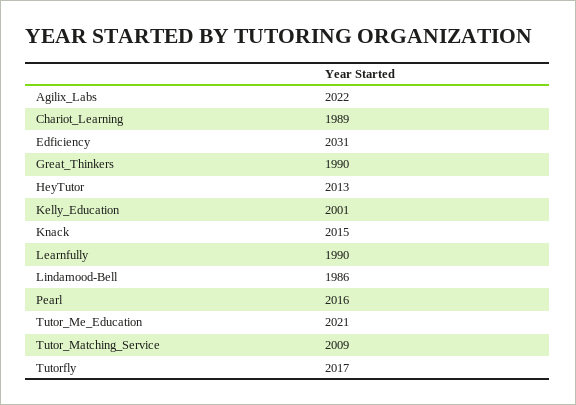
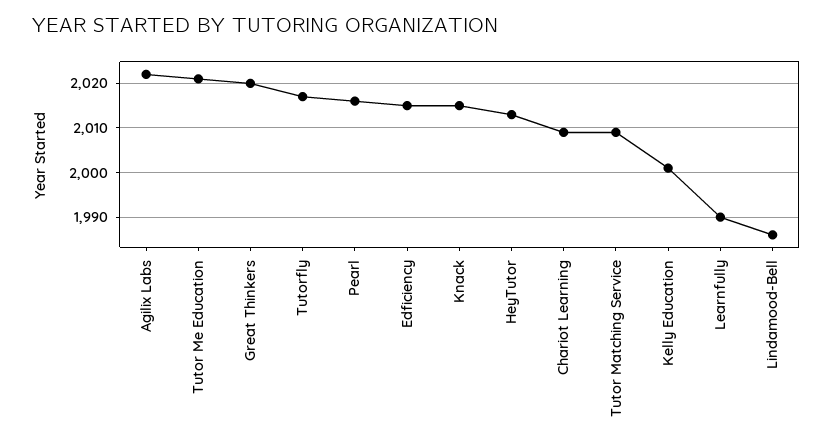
Chariot_Learning: 1989 -> 2010
Edficiency: 2031 -> 2015
Great_Thinkers: 1990 -> 2020

